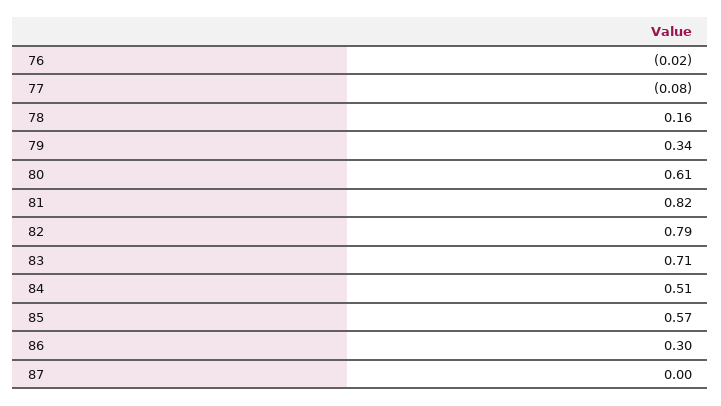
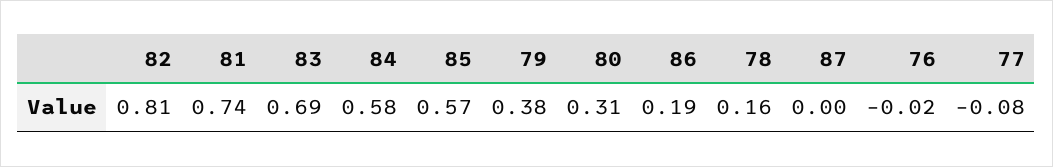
79: 0.34 -> 0.38
80: 0.61 -> 0.31
81: 0.82 -> 0.74
82: 0.79 -> 0.81
83: 0.71 -> 0.69
84: 0.51 -> 0.58
86: 0.3 -> 0.19

